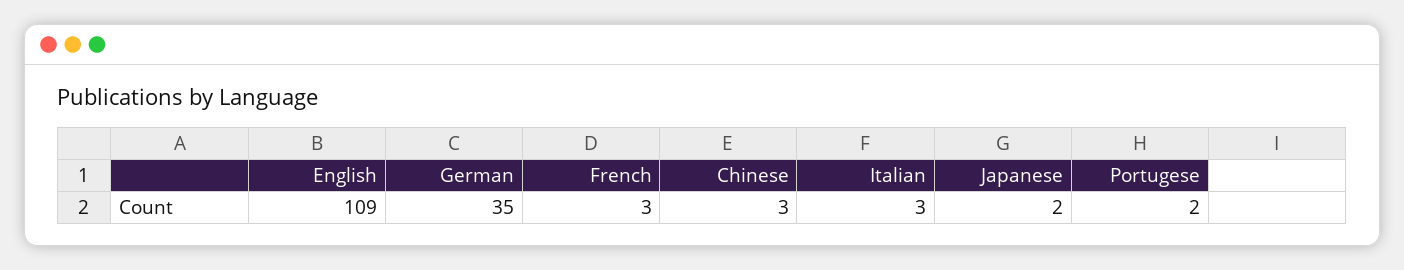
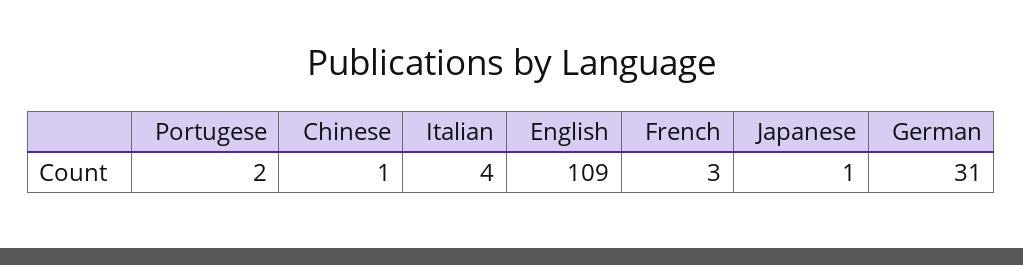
German: 35 -> 31
Chinese: 3 -> 1
Italian: 3 -> 4
Japanese: 2 -> 1

